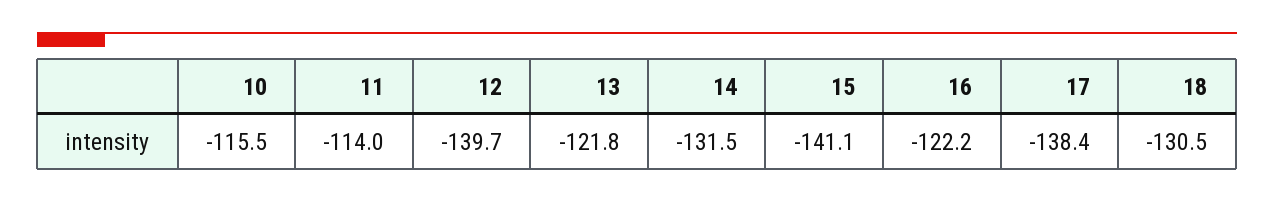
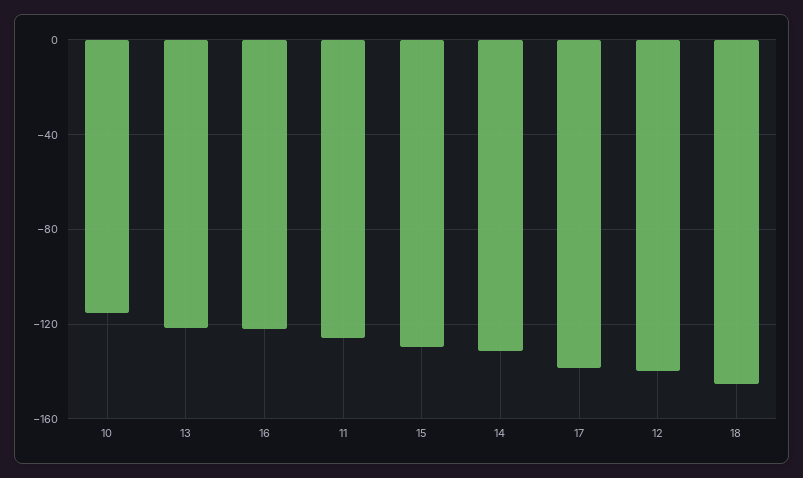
11: -114 -> -125
15: -141.1 -> -130
18: -130.5 -> -145

